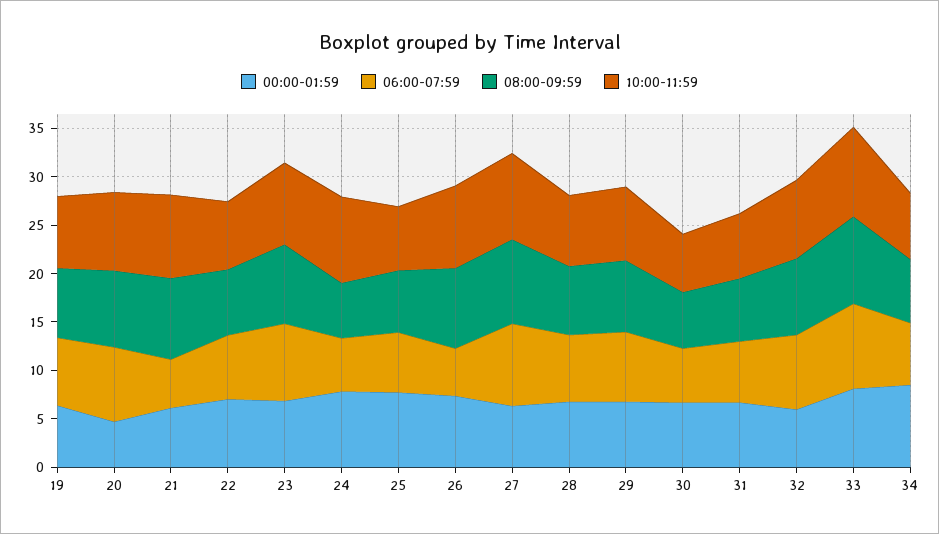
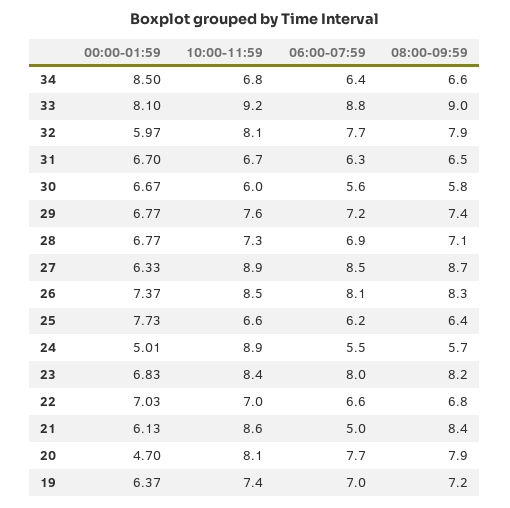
00:00-01:59, 24: 8 -> 5.01
06:00-07:59, 26: 5 -> 8.1

